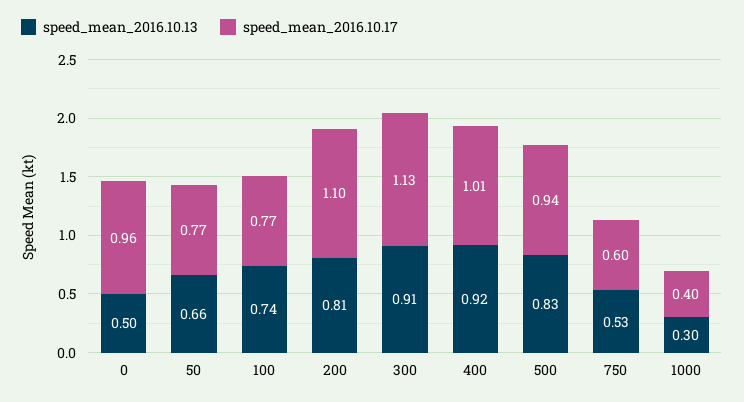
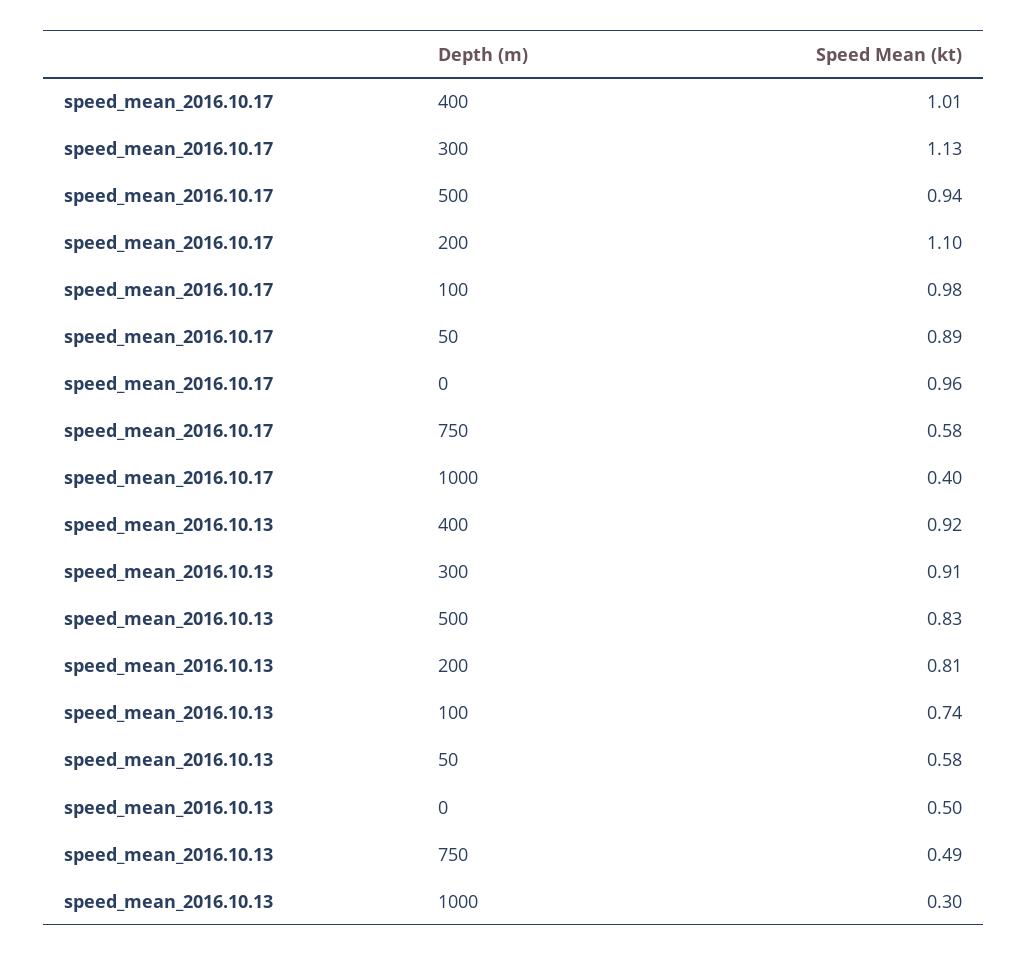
speed_mean_2016.10.13, 50: 0.66 -> 0.58
speed_mean_2016.10.17, 50: 0.77 -> 0.89
speed_mean_2016.10.17, 100: 0.77 -> 0.98
speed_mean_2016.10.13, 750: 0.53 -> 0.49
speed_mean_2016.10.17, 750: 0.6 -> 0.58

